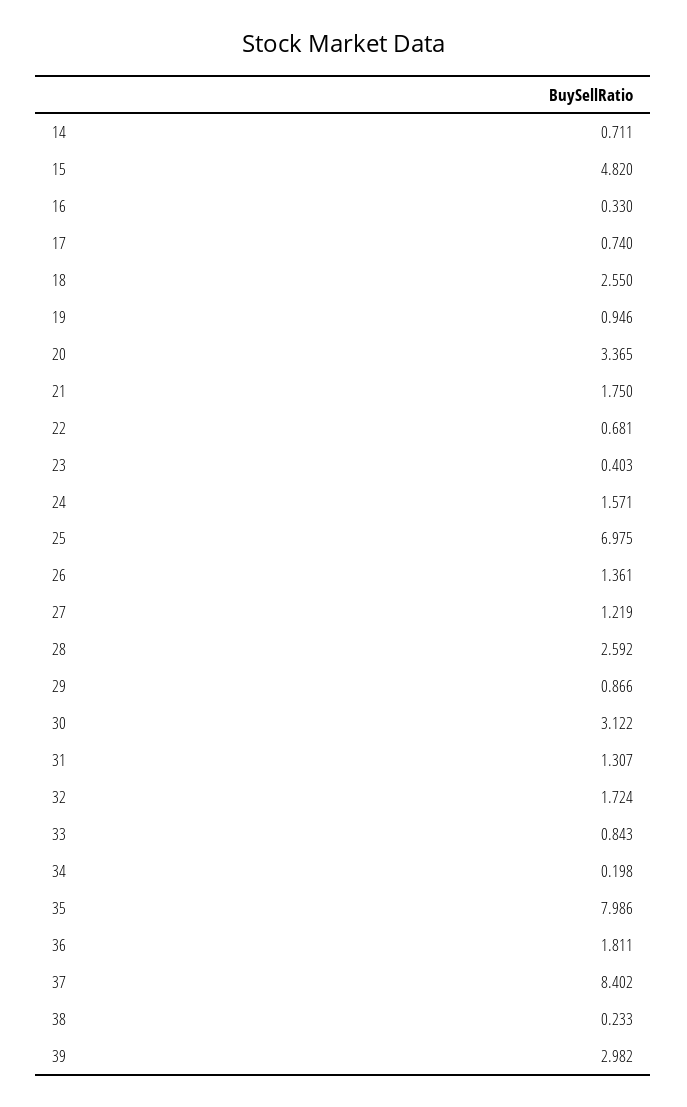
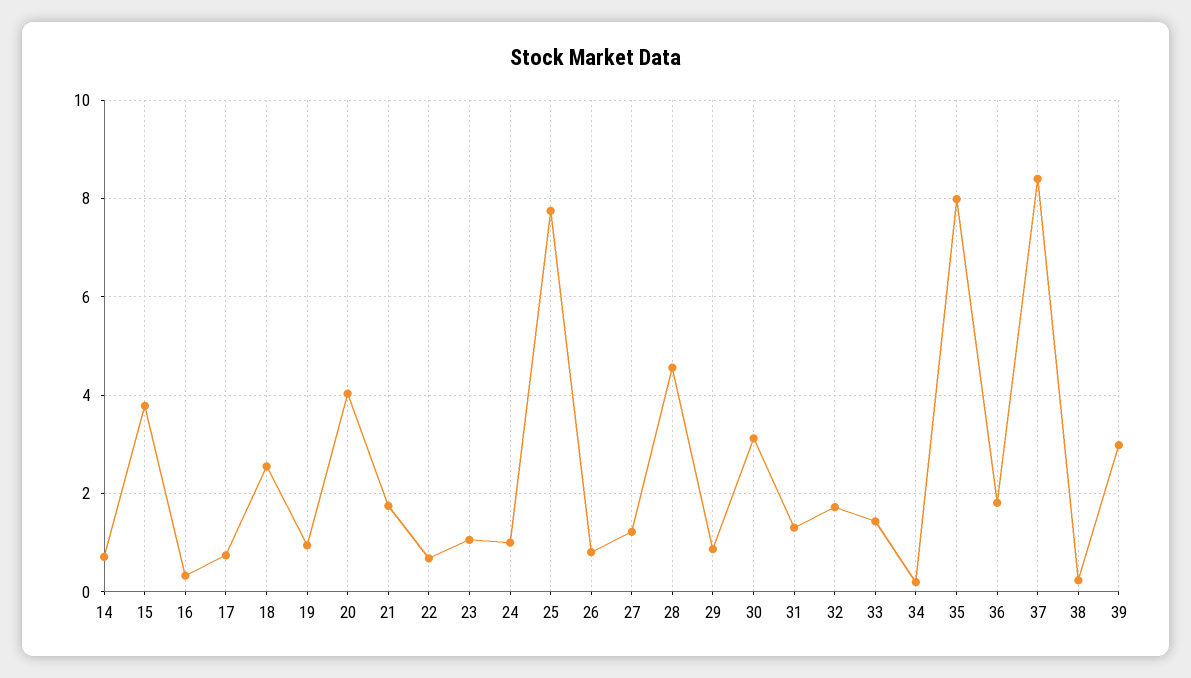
15: 4.82 -> 3.8
20: 3.365 -> 4
23: 0.403 -> 1
24: 1.571 -> 1
25: 6.975 -> 7.8
26: 1.361 -> 0.8
28: 2.592 -> 4.6
33: 0.843 -> 1.4

